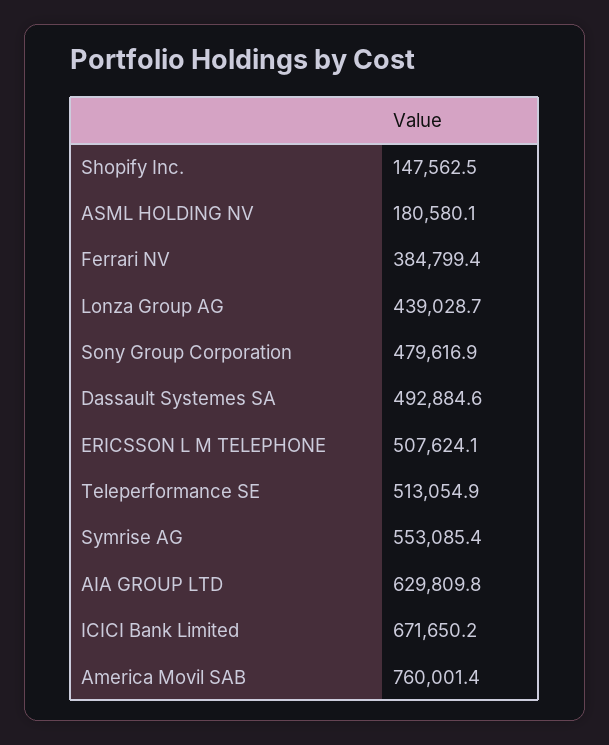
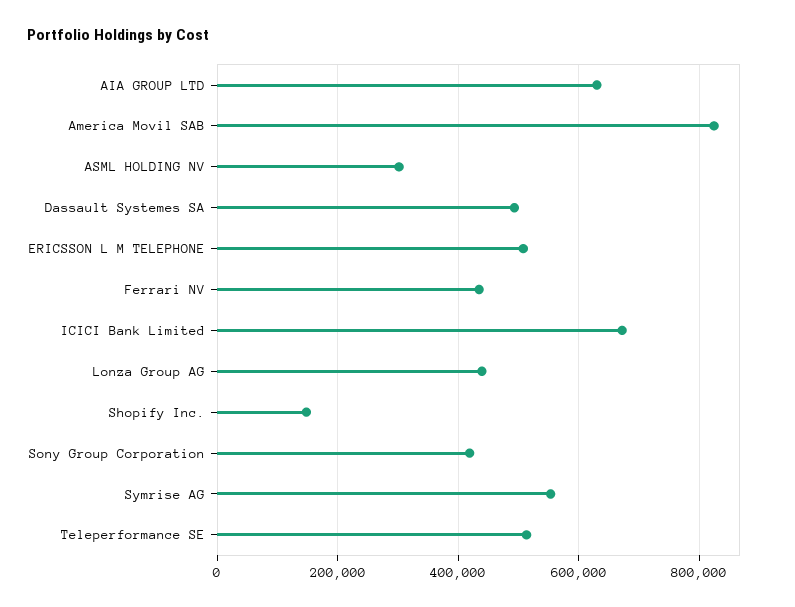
ASML HOLDING NV: 180580.1 -> 300000
Ferrari NV: 384799.4 -> 440000
Sony Group Corporation: 479616.9 -> 420000
America Movil SAB: 760001.4 -> 820000

